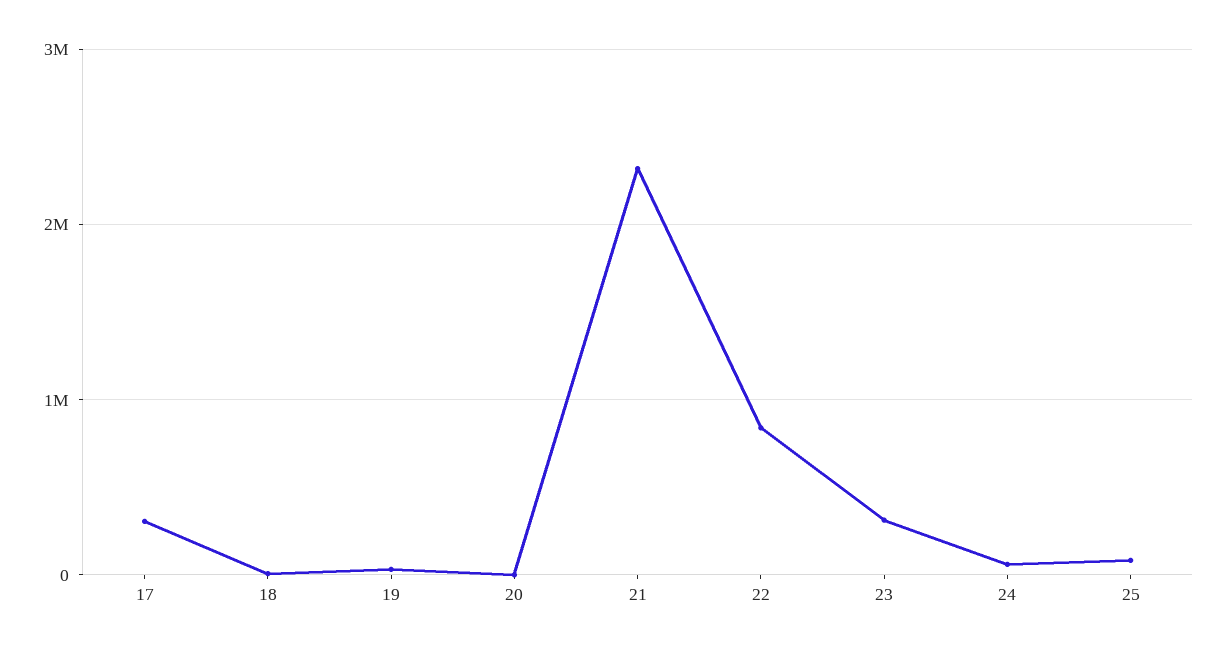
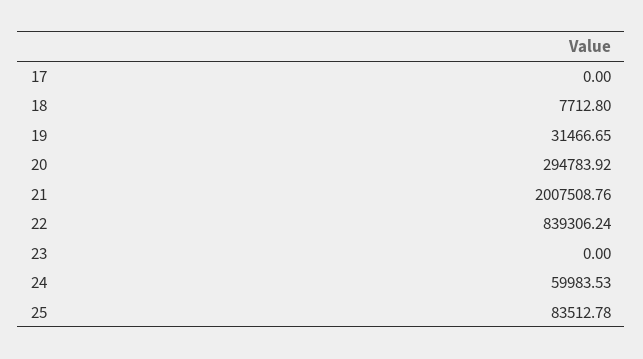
17: 300000 -> 0
20: 0 -> 294783.92
21: 2300000 -> 2007508.76
23: 300000 -> 0

